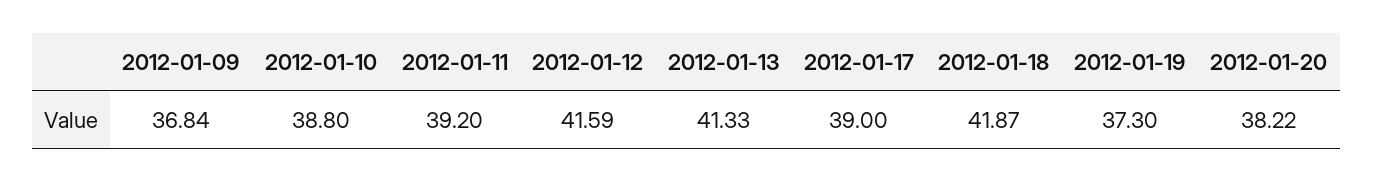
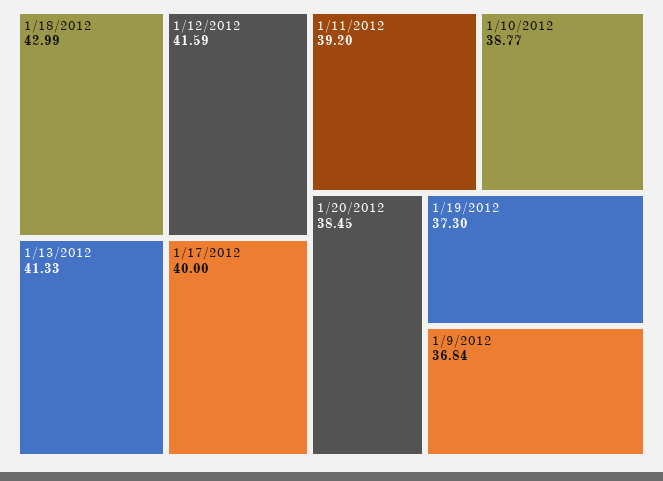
2012-01-10: 38.8 -> 38.77
2012-01-17: 39 -> 40
2012-01-18: 41.87 -> 42.99
2012-01-20: 38.22 -> 38.45

